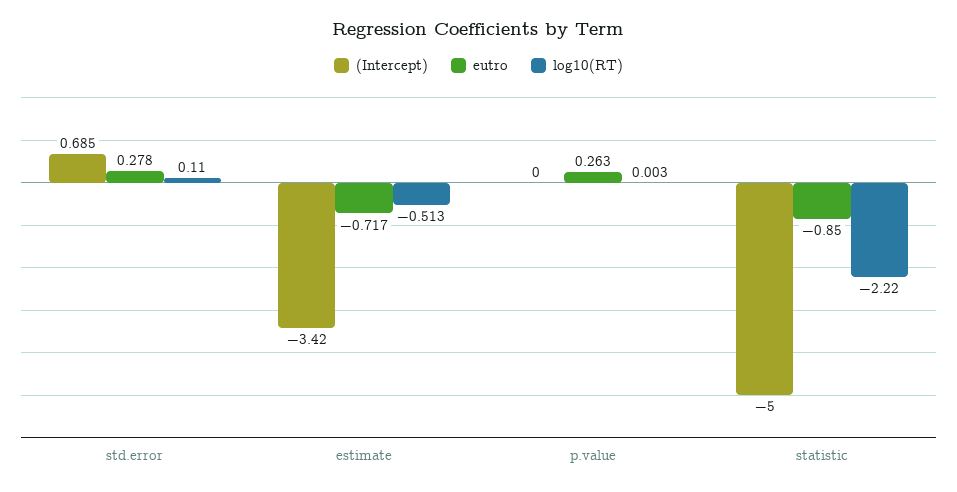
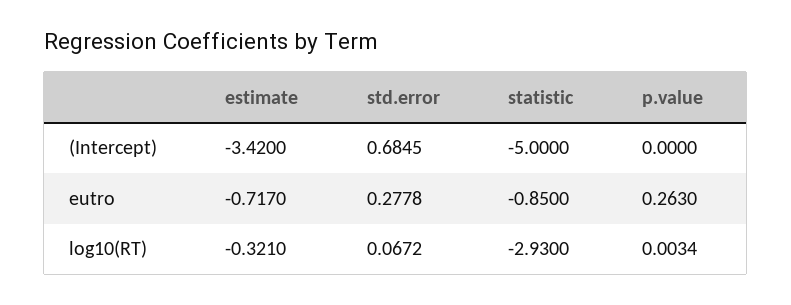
log10(RT), std.error: 0.11 -> 0.0672
log10(RT), estimate: -0.513 -> -0.321
log10(RT), statistic: -2.22 -> -2.93

